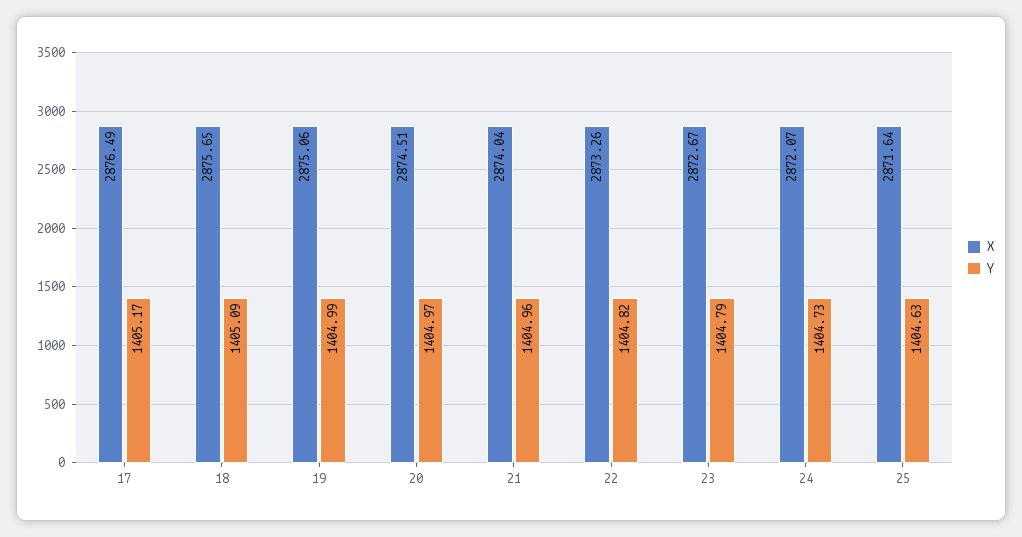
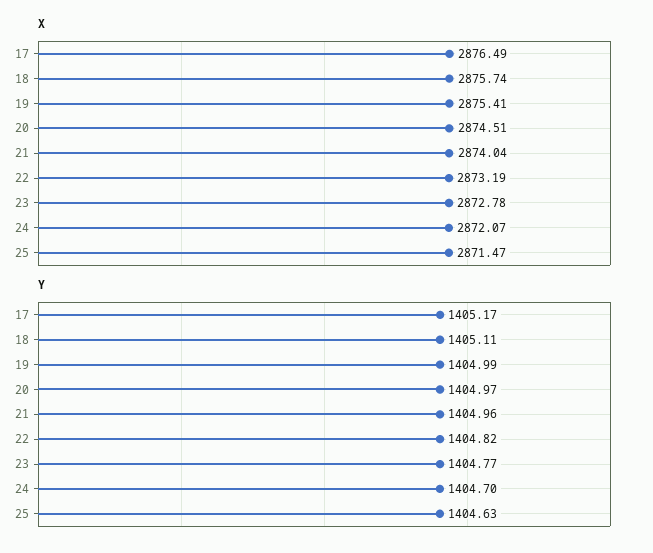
X, 18: 2875.65 -> 2875.74
Y, 18: 1405.09 -> 1405.11
X, 19: 2875.06 -> 2875.41
X, 22: 2873.26 -> 2873.19
X, 23: 2872.67 -> 2872.78
Y, 23: 1404.79 -> 1404.77
Y, 24: 1404.73 -> 1404.7
X, 25: 2871.64 -> 2871.47

